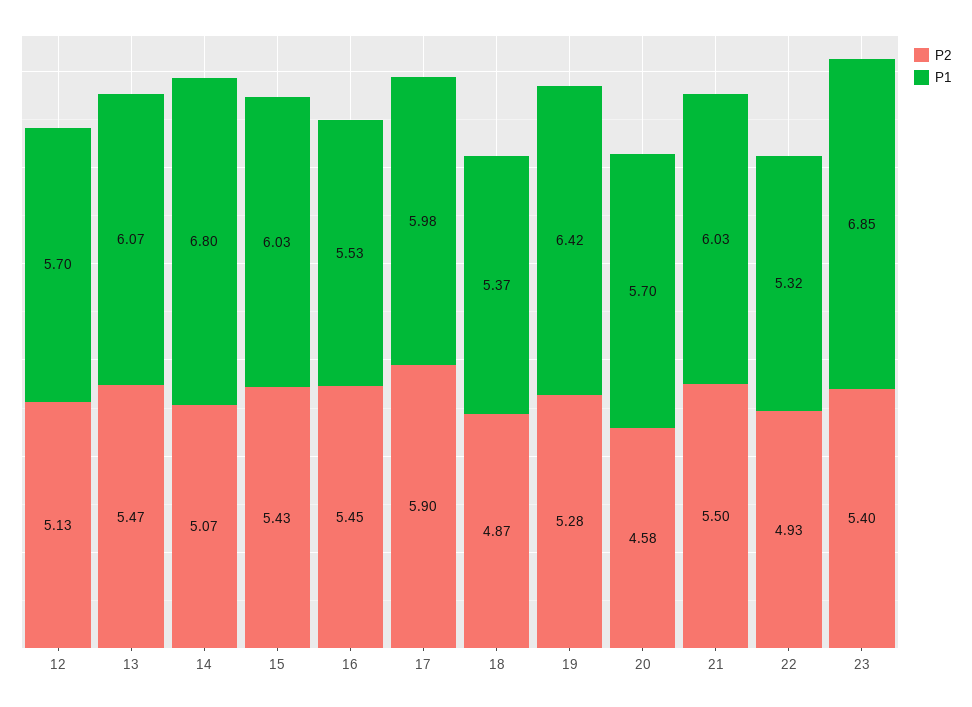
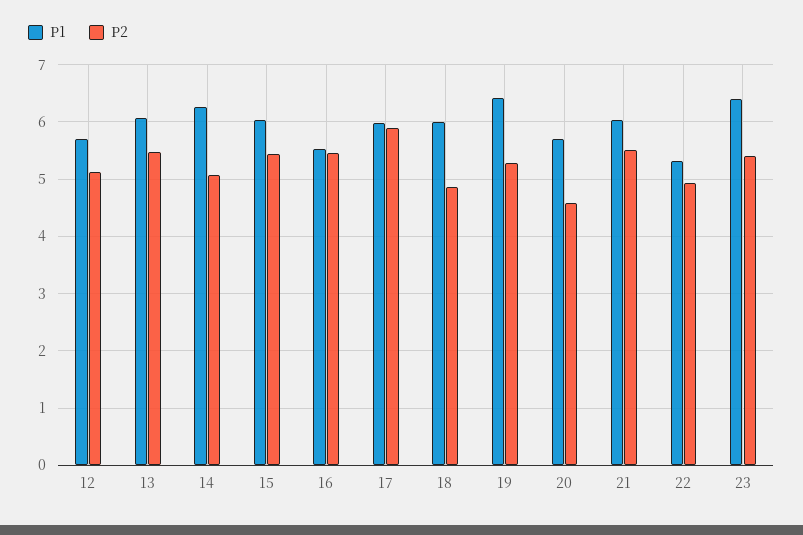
P1, 14: 6.8 -> 6.2
P1, 18: 5.37 -> 6
P1, 23: 6.85 -> 6.4

